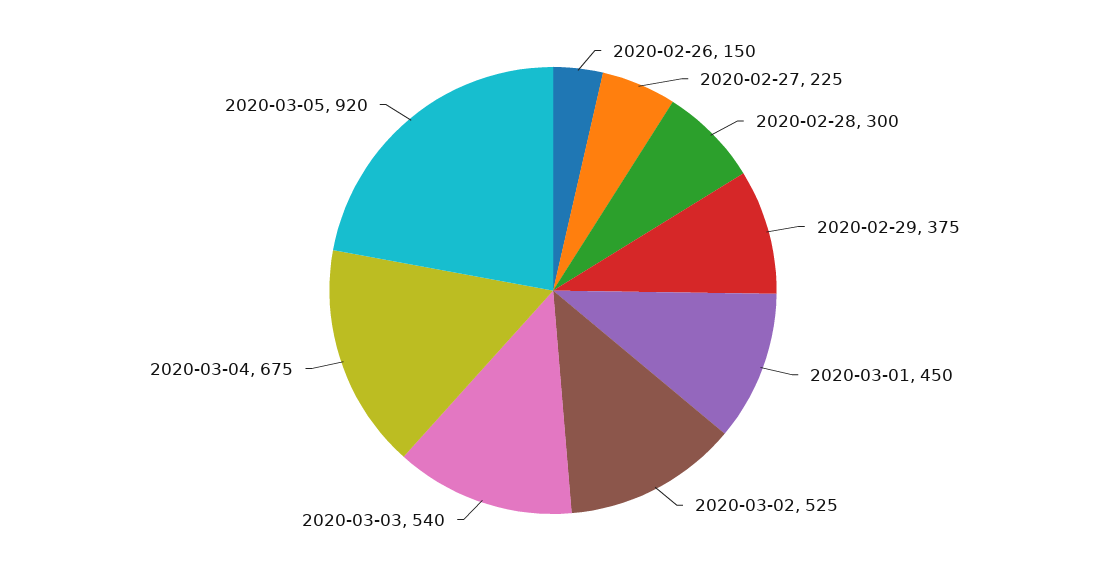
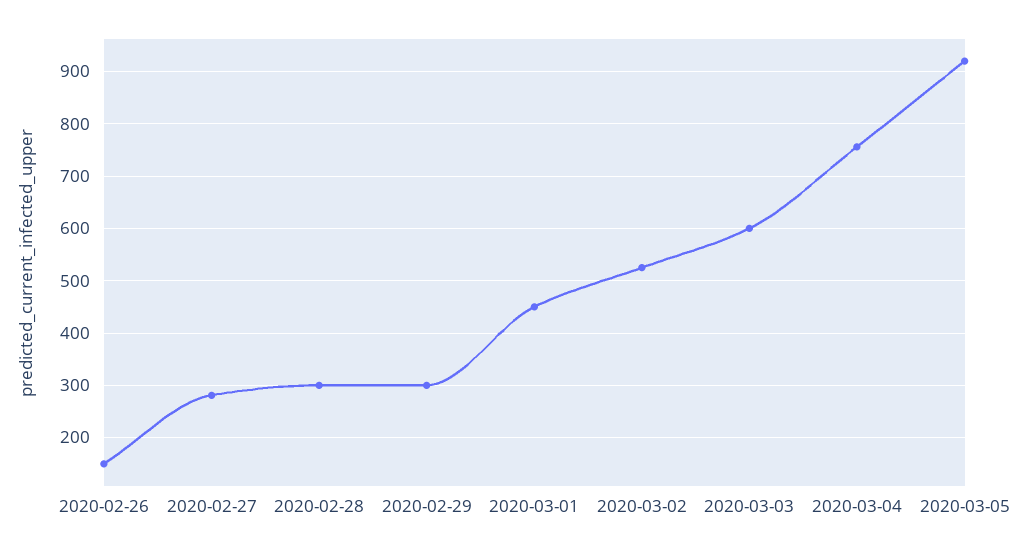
2020-02-27: 225 -> 280
2020-02-29: 375 -> 300
2020-03-03: 540 -> 600
2020-03-04: 675 -> 760

